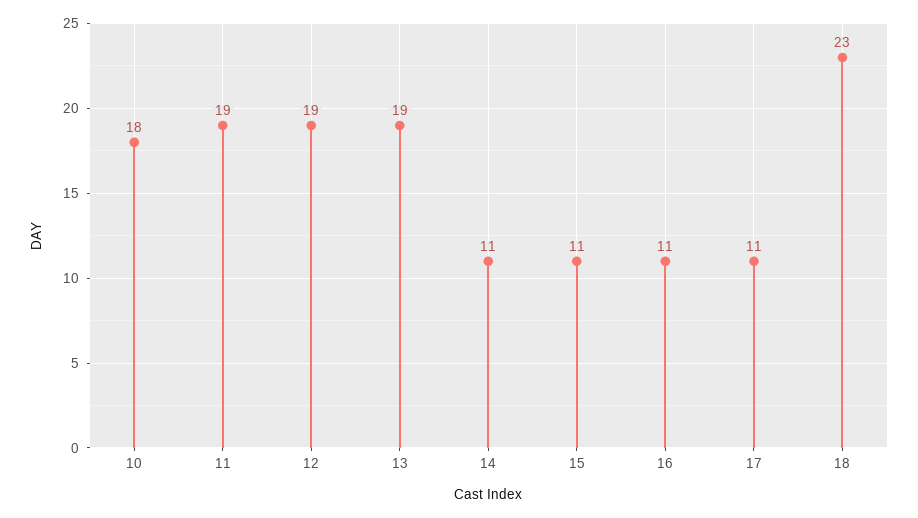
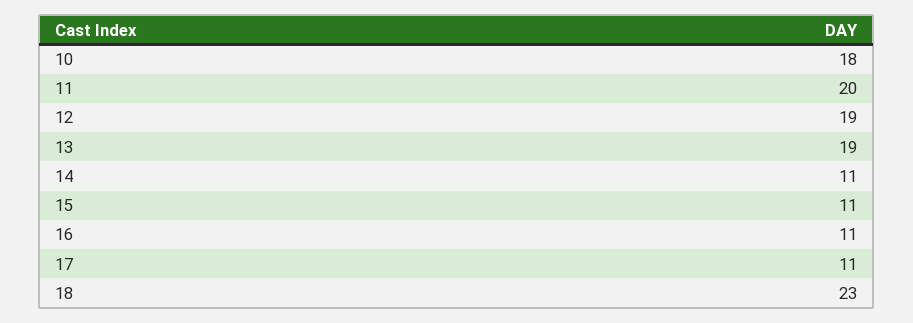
11: 19 -> 20

